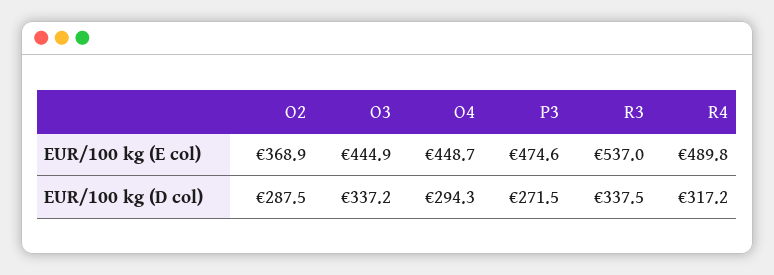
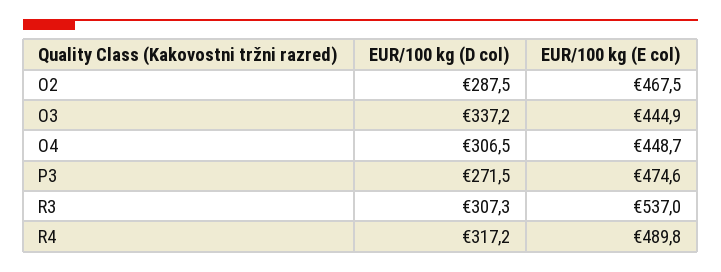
O2, EUR/100 kg (E col): 368.9 -> 467.5
O4, EUR/100 kg (D col): 294.3 -> 306.5
R3, EUR/100 kg (D col): 337.5 -> 307.3

